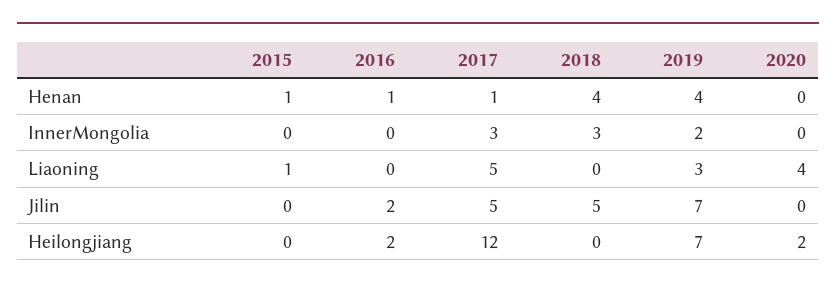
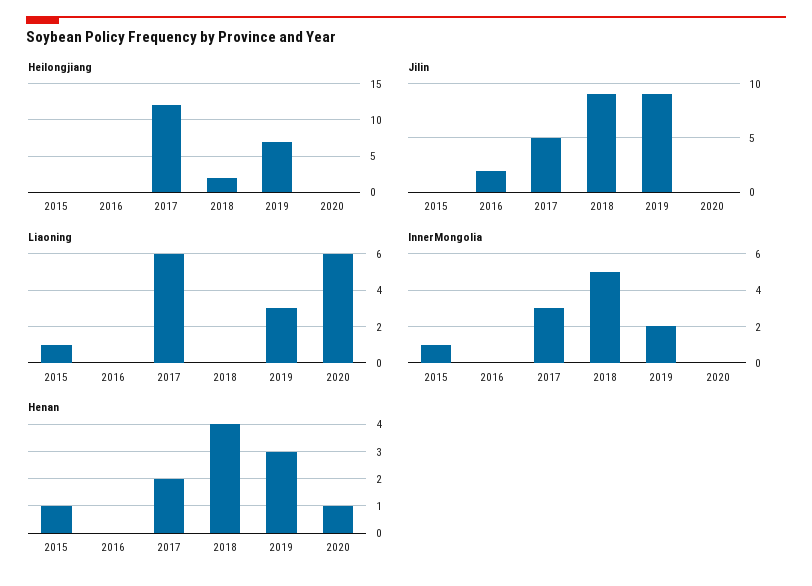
Henan, 2016: 1 -> 0
Henan, 2017: 1 -> 2
Henan, 2019: 4 -> 3
Henan, 2020: 0 -> 1
InnerMongolia, 2015: 0 -> 1
InnerMongolia, 2018: 3 -> 5
Liaoning, 2017: 5 -> 6
Liaoning, 2020: 4 -> 6
Jilin, 2018: 5 -> 9
Jilin, 2019: 7 -> 9
Heilongjiang, 2016: 2 -> 0
Heilongjiang, 2018: 0 -> 2
Heilongjiang, 2020: 2 -> 0

